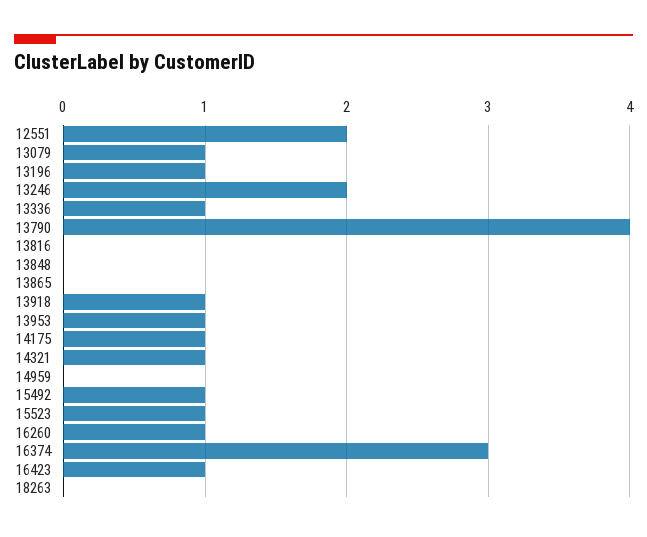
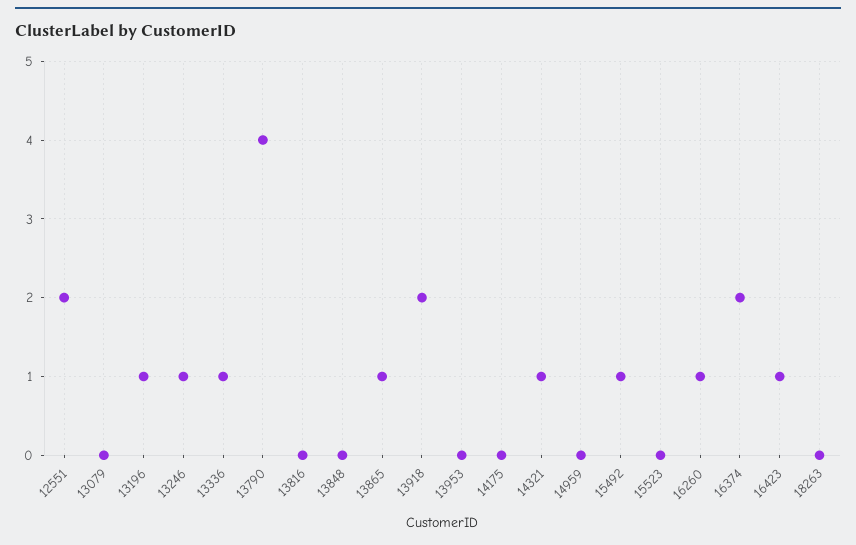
13079: 1 -> 0
13246: 2 -> 1
13865: 0 -> 1
13918: 1 -> 2
13953: 1 -> 0
14175: 1 -> 0
15523: 1 -> 0
16374: 3 -> 2

